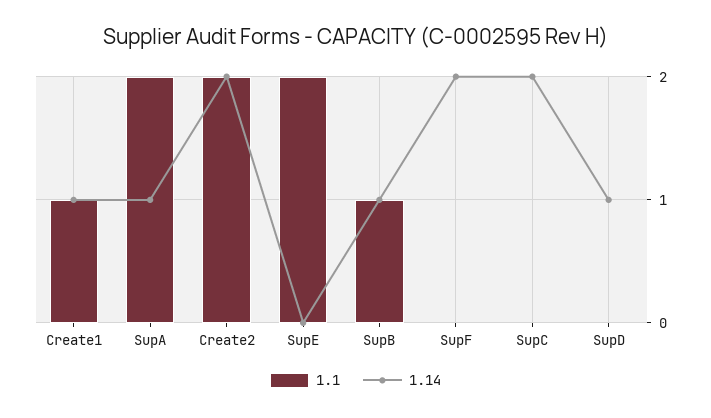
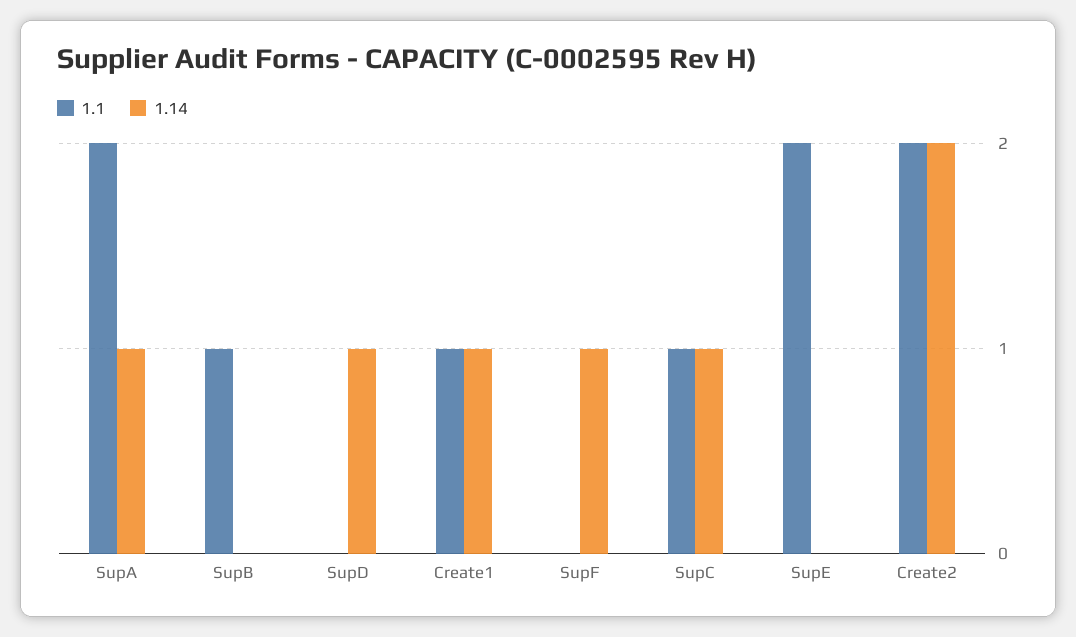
1.14, SupB: 1 -> 0
1.14, SupF: 2 -> 1
1.1, SupC: 0 -> 1
1.14, SupC: 2 -> 1

